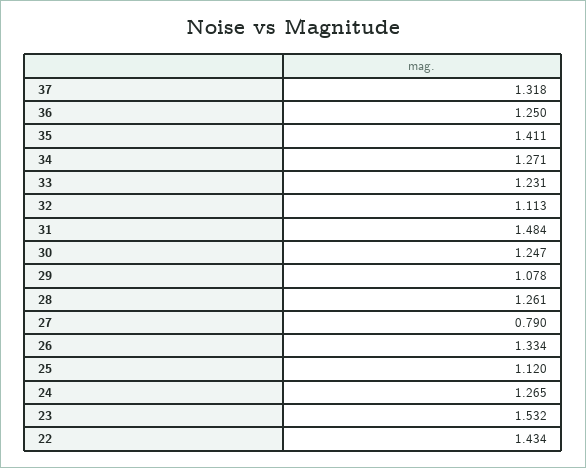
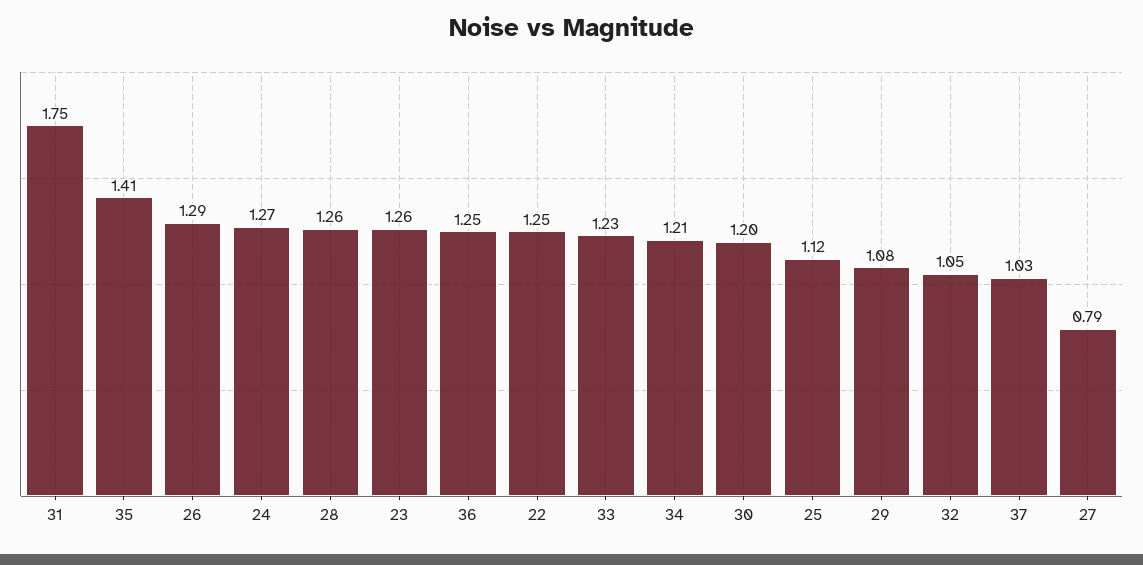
37: 1.318 -> 1.03
34: 1.271 -> 1.21
32: 1.113 -> 1.05
31: 1.484 -> 1.75
30: 1.247 -> 1.2
26: 1.334 -> 1.29
23: 1.532 -> 1.26
22: 1.434 -> 1.25

